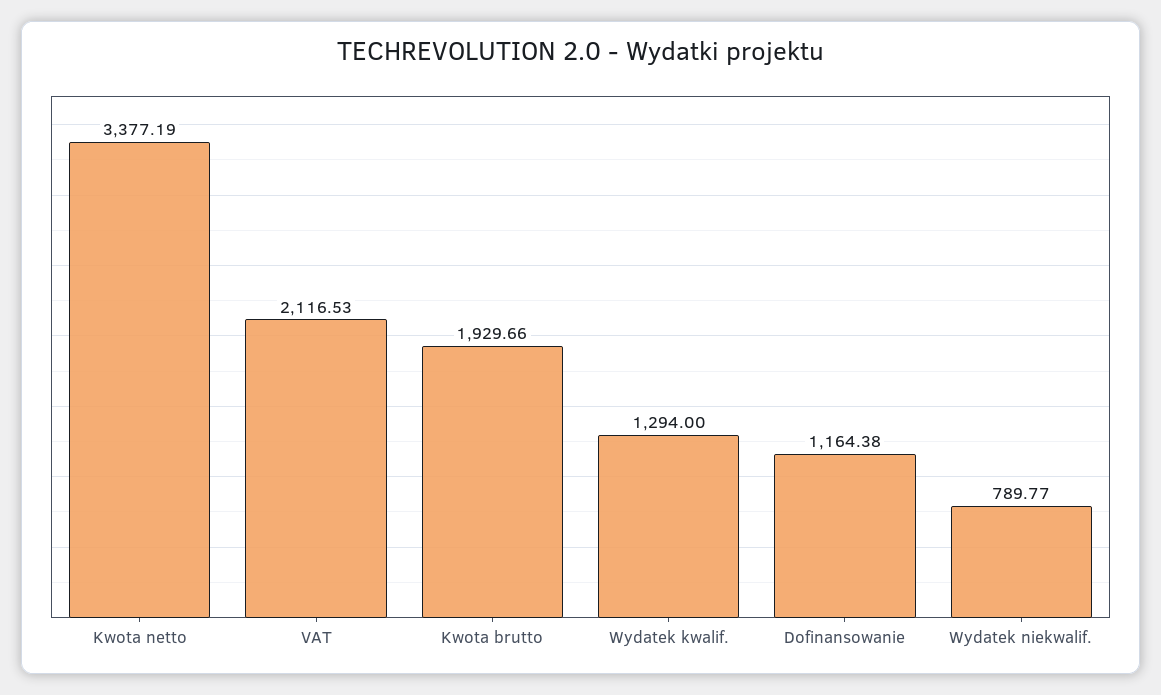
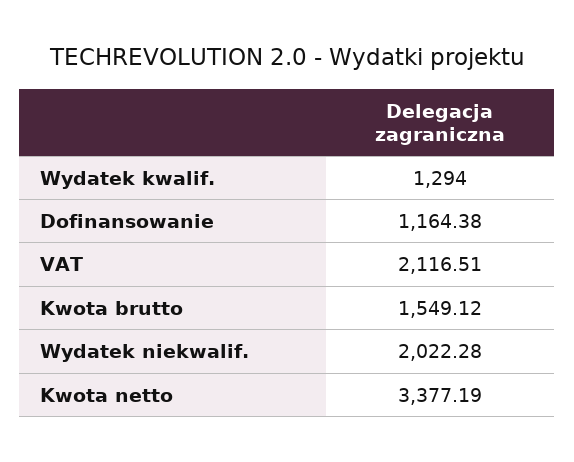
VAT: 2116.53 -> 2116.51
Kwota brutto: 1929.66 -> 1549.12
Wydatek niekwalif.: 789.77 -> 2022.28

